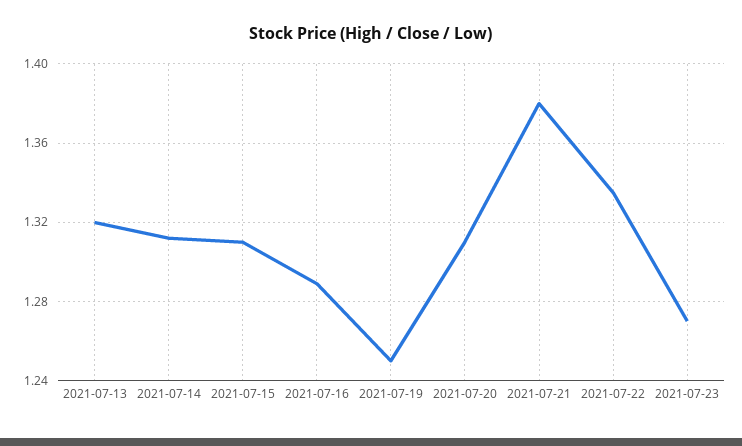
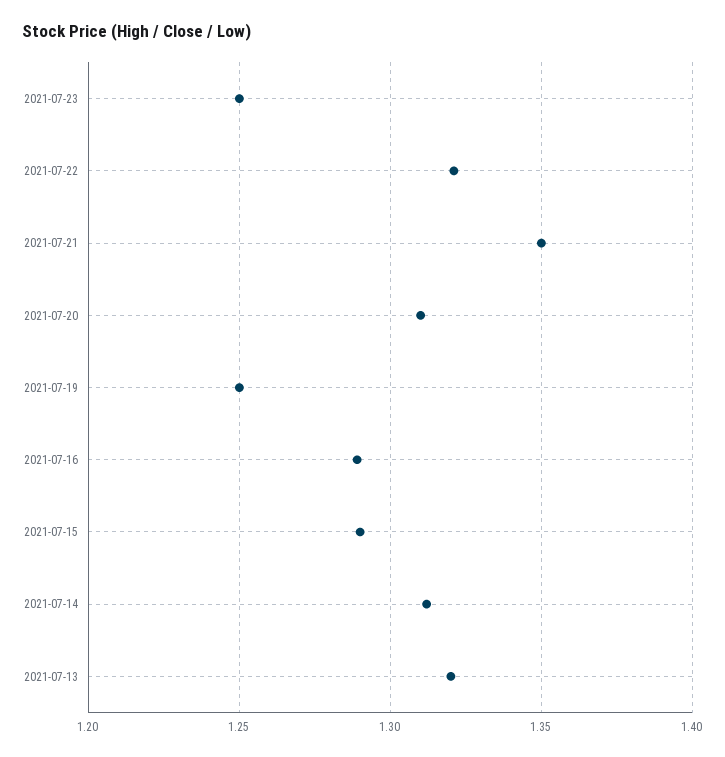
2021-07-15: 1.31 -> 1.29
2021-07-21: 1.38 -> 1.35
2021-07-22: 1.335 -> 1.32
2021-07-23: 1.27 -> 1.25

